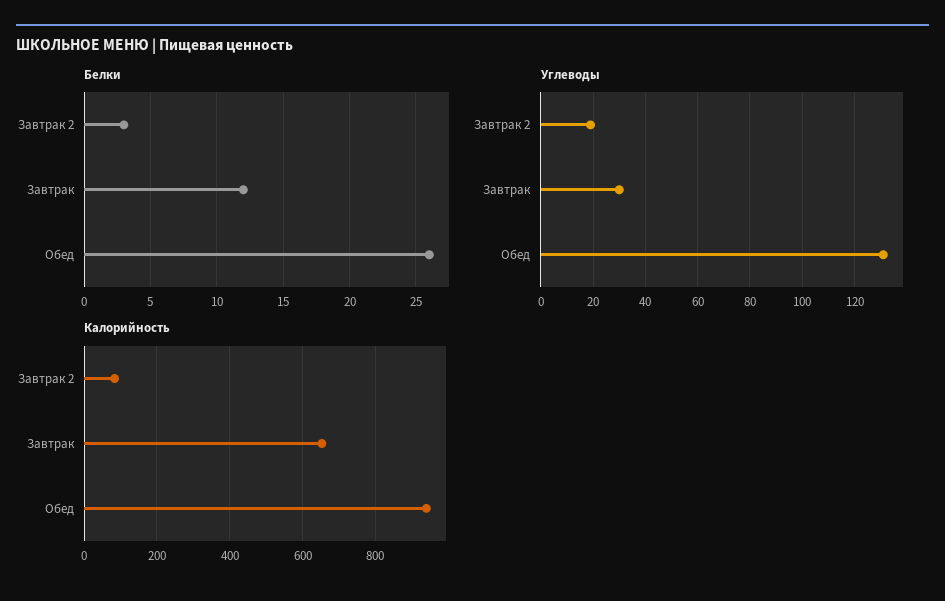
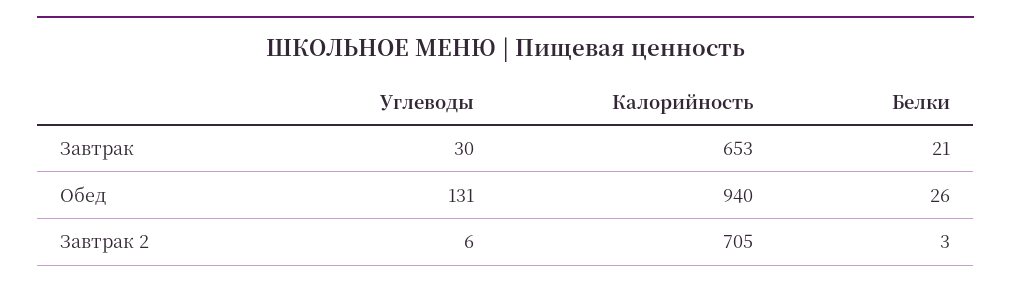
Белки, Завтрак: 12 -> 21
Углеводы, Завтрак 2: 20 -> 6
Калорийность, Завтрак 2: 80 -> 705

